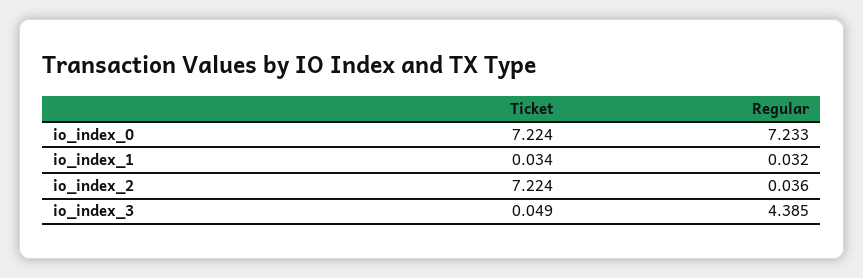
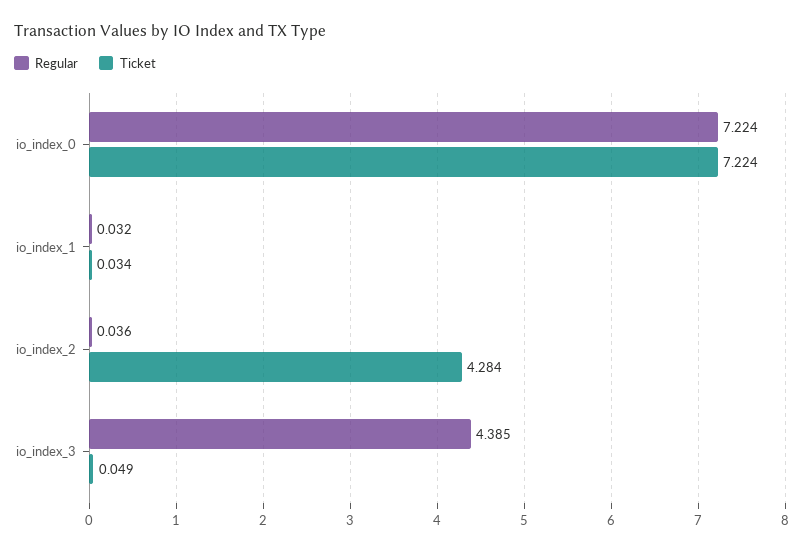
Regular, io_index_0: 7.233 -> 7.224
Ticket, io_index_2: 7.224 -> 4.284

